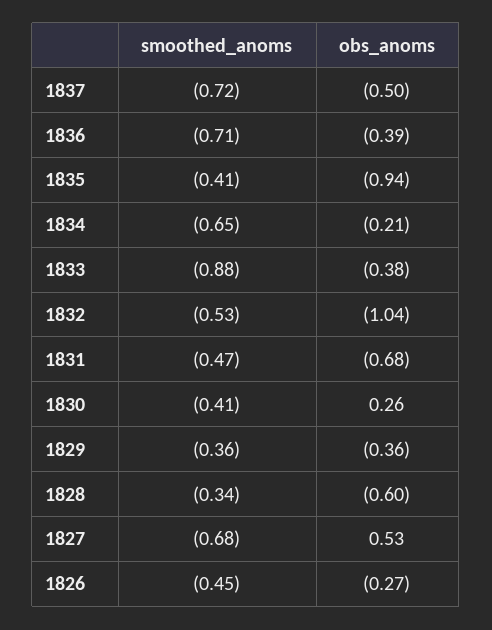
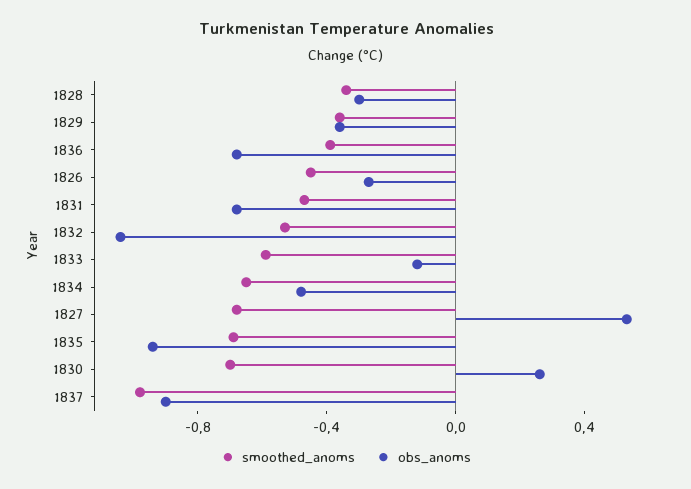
smoothed_anoms, 1837: -0.72 -> -1
obs_anoms, 1837: -0.5 -> -0.9
smoothed_anoms, 1836: -0.71 -> -0.4
obs_anoms, 1836: -0.39 -> -0.7
smoothed_anoms, 1835: -0.41 -> -0.7
obs_anoms, 1834: -0.21 -> -0.5
smoothed_anoms, 1833: -0.88 -> -0.6
obs_anoms, 1833: -0.38 -> -0.1
smoothed_anoms, 1830: -0.41 -> -0.7
obs_anoms, 1828: -0.6 -> -0.3

